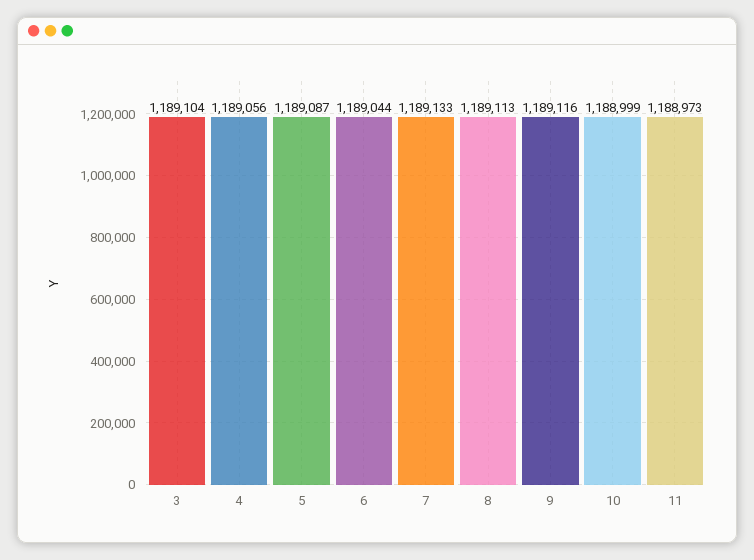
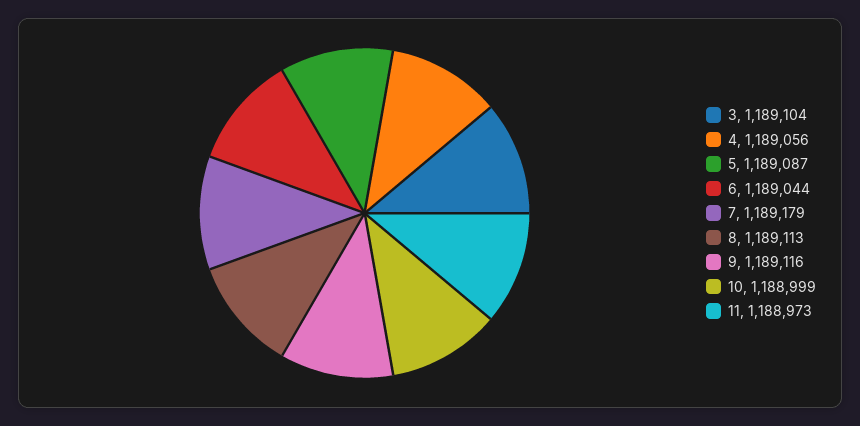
7: 1189133 -> 1189179

